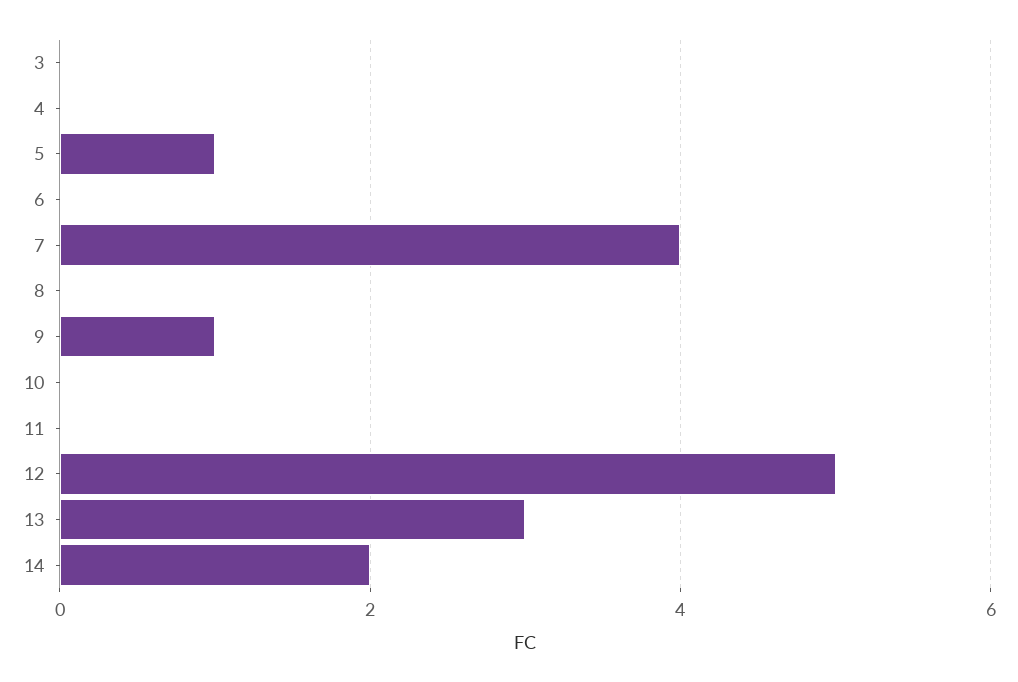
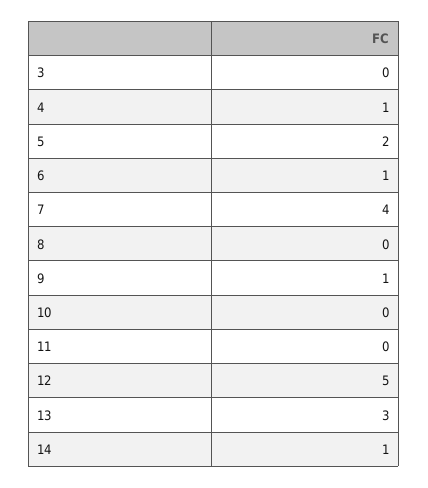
4: 0 -> 1
5: 1 -> 2
6: 0 -> 1
14: 2 -> 1

